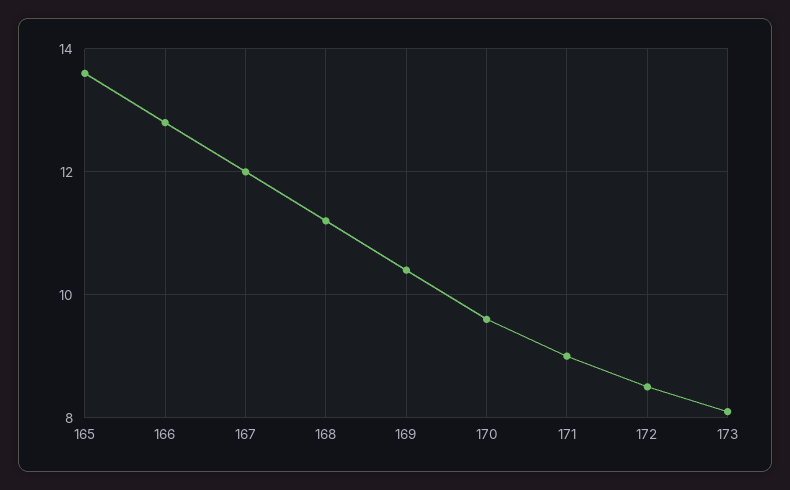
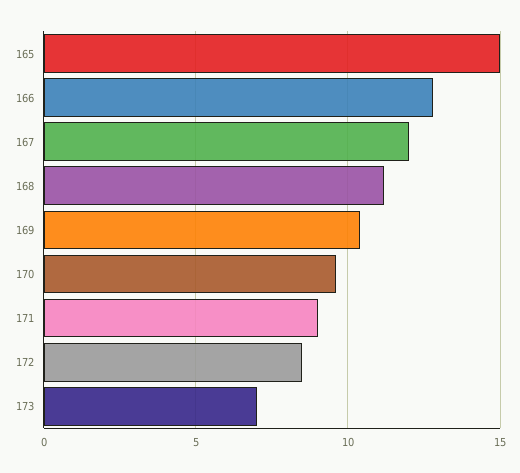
165: 13.5 -> 15
173: 8 -> 7

